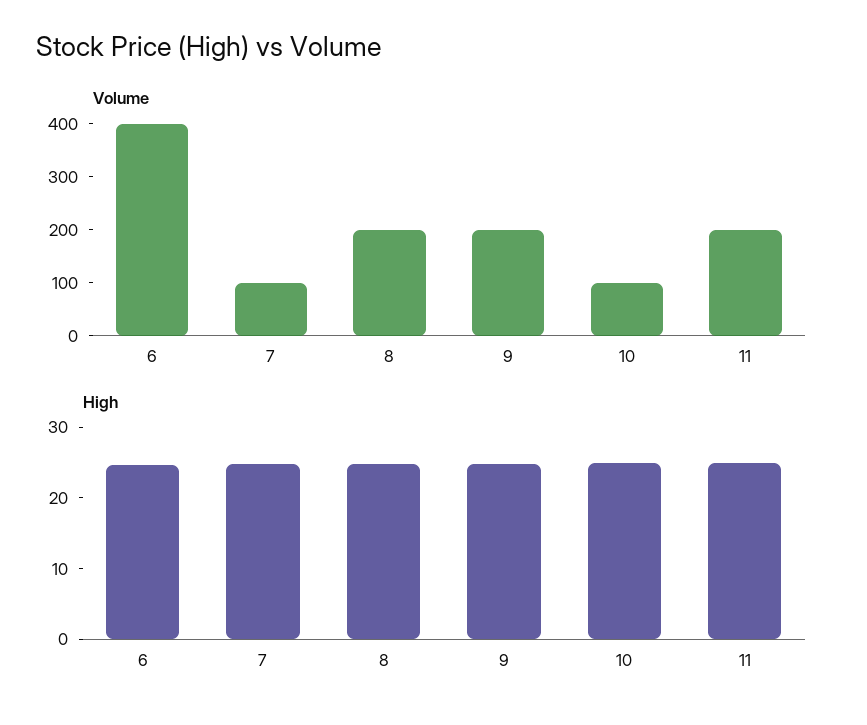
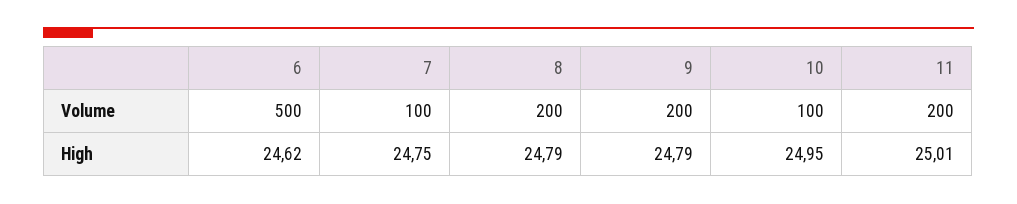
Volume, 6: 400 -> 500

